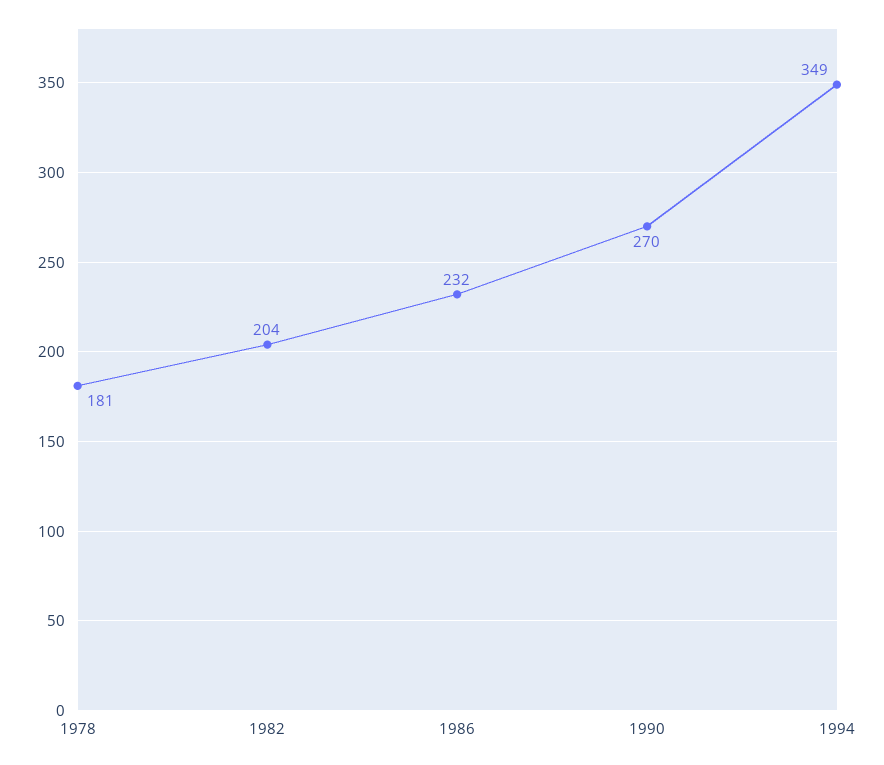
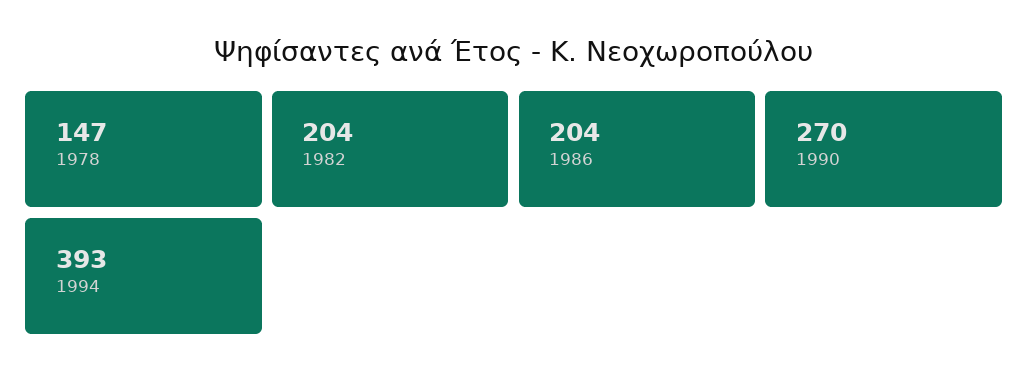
1978: 181 -> 147
1986: 232 -> 204
1994: 349 -> 393

